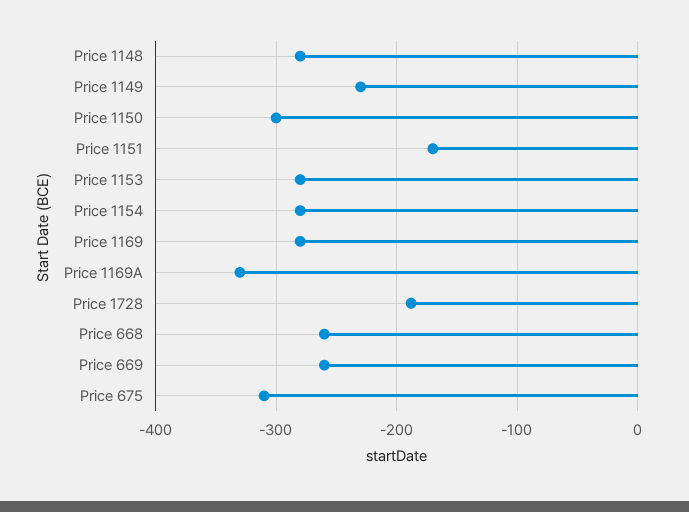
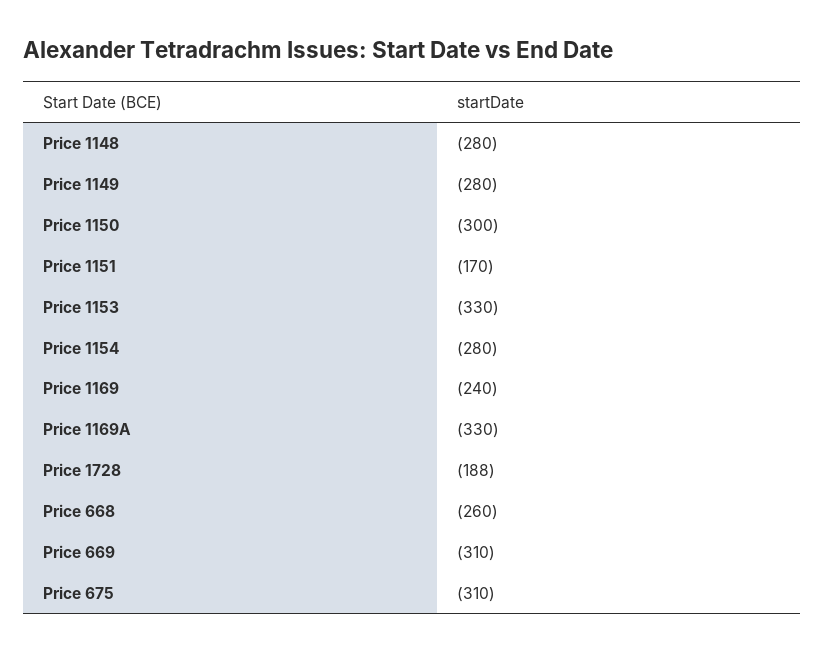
Price 1149: -230 -> -280
Price 1153: -280 -> -330
Price 1169: -280 -> -240
Price 669: -260 -> -310

